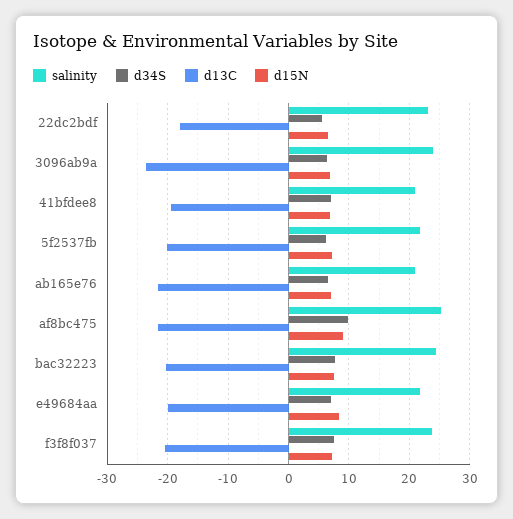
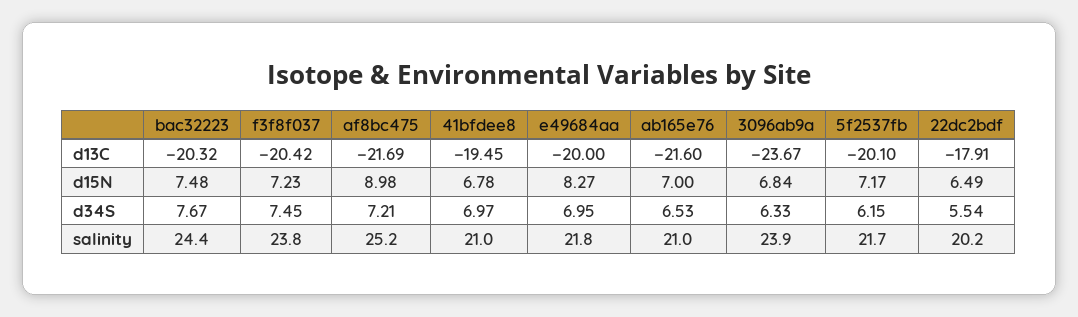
salinity, 22dc2bdf: 23 -> 20.2
d34S, af8bc475: 10 -> 7.21

